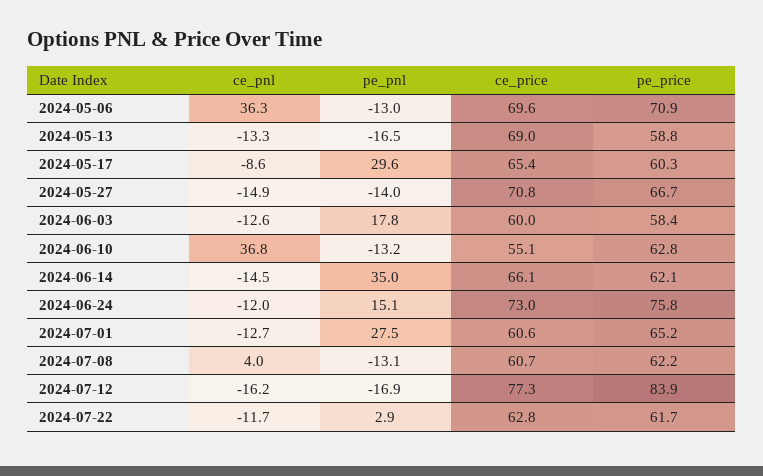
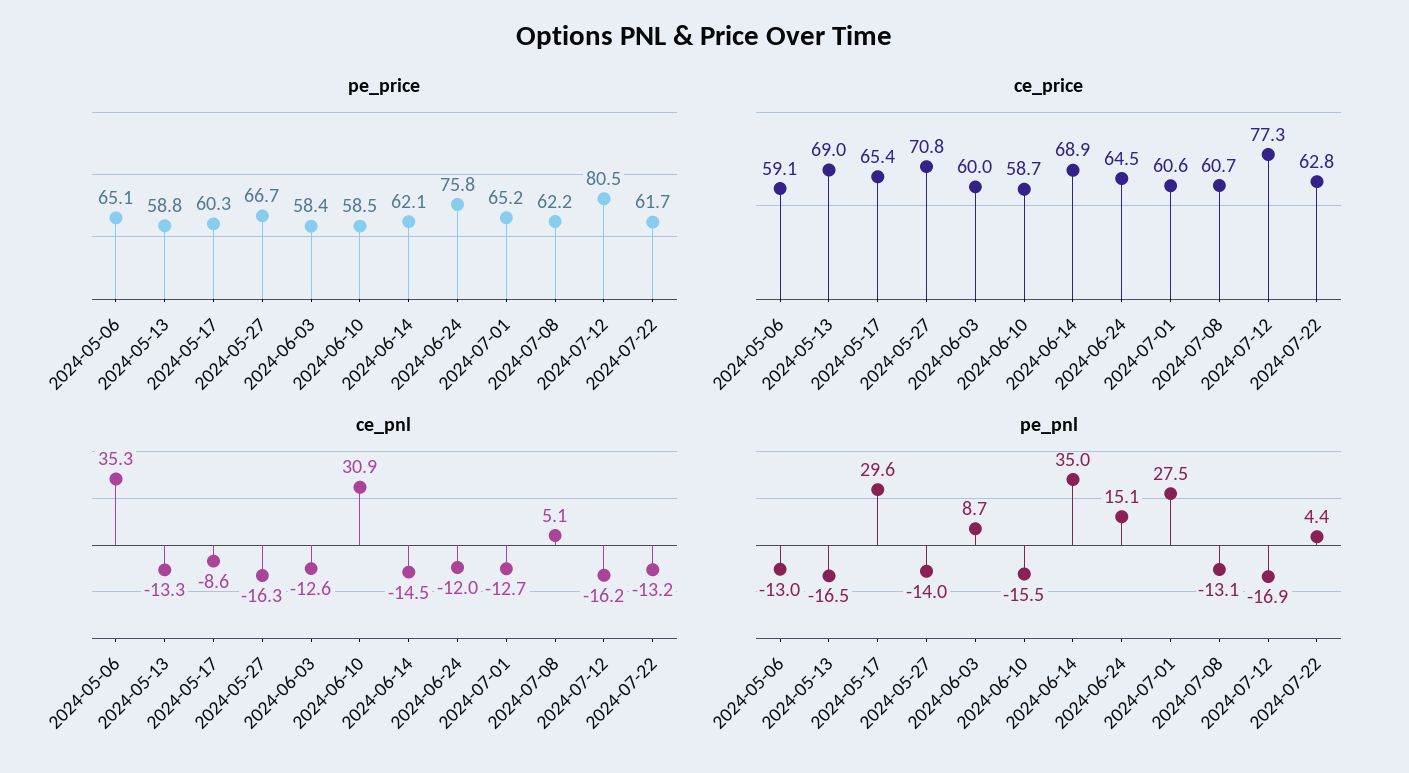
ce_pnl, 2024-05-06: 36.3 -> 35.3
ce_price, 2024-05-06: 69.6 -> 59.1
pe_price, 2024-05-06: 70.9 -> 65.1
ce_pnl, 2024-05-27: -14.9 -> -16.3
pe_pnl, 2024-06-03: 17.8 -> 8.7
ce_pnl, 2024-06-10: 36.8 -> 30.9
pe_pnl, 2024-06-10: -13.2 -> -15.5
ce_price, 2024-06-10: 55.1 -> 58.7
pe_price, 2024-06-10: 62.8 -> 58.5
ce_price, 2024-06-14: 66.1 -> 68.9
ce_price, 2024-06-24: 73 -> 64.5
ce_pnl, 2024-07-08: 4 -> 5.1
pe_price, 2024-07-12: 83.9 -> 80.5
ce_pnl, 2024-07-22: -11.7 -> -13.2
pe_pnl, 2024-07-22: 2.9 -> 4.4

